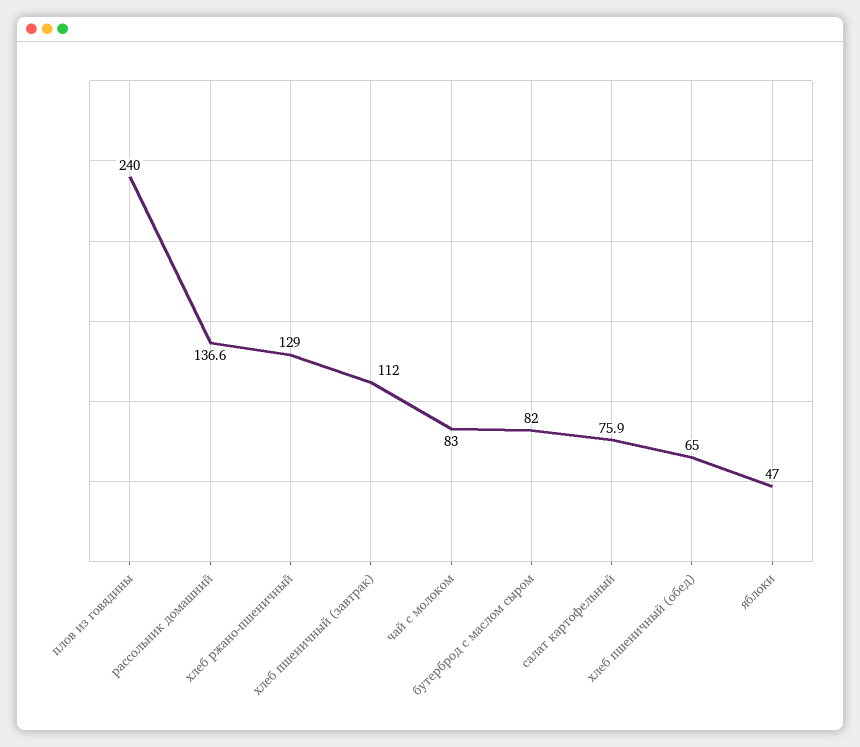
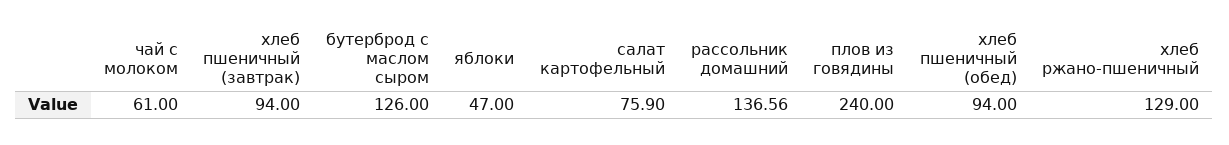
хлеб пшеничный (завтрак): 112 -> 94
чай с молоком: 83 -> 61
бутерброд с маслом сыром: 82 -> 126
хлеб пшеничный (обед): 65 -> 94

